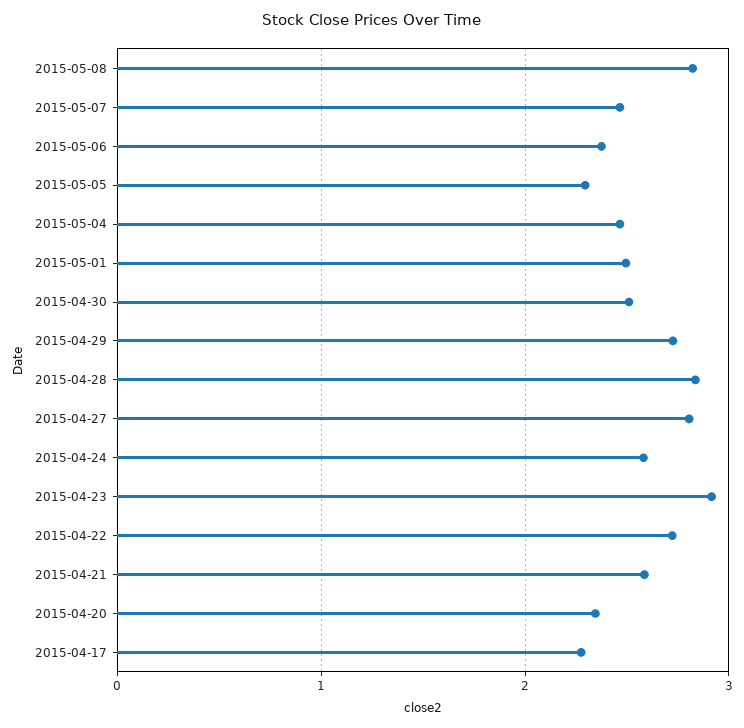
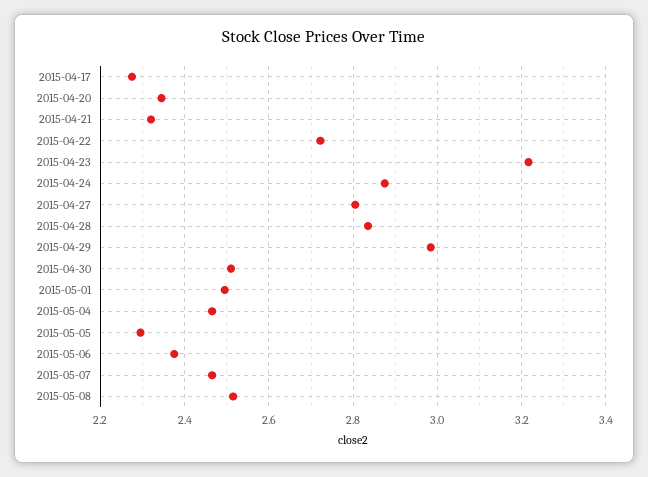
2015-05-08: 2.8 -> 2.52
2015-04-29: 2.7 -> 2.98
2015-04-24: 2.6 -> 2.88
2015-04-23: 2.9 -> 3.22
2015-04-21: 2.6 -> 2.32

